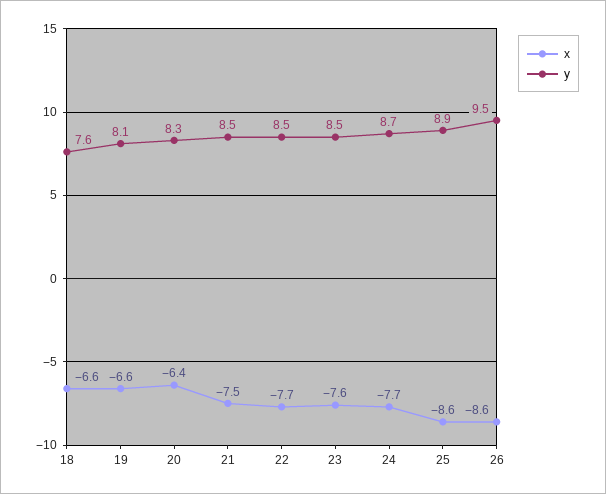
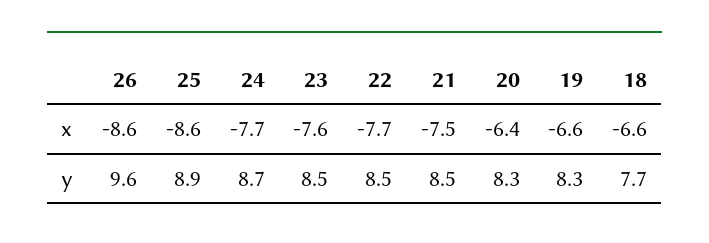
y, 18: 7.6 -> 7.7
y, 19: 8.1 -> 8.3
y, 26: 9.5 -> 9.6

